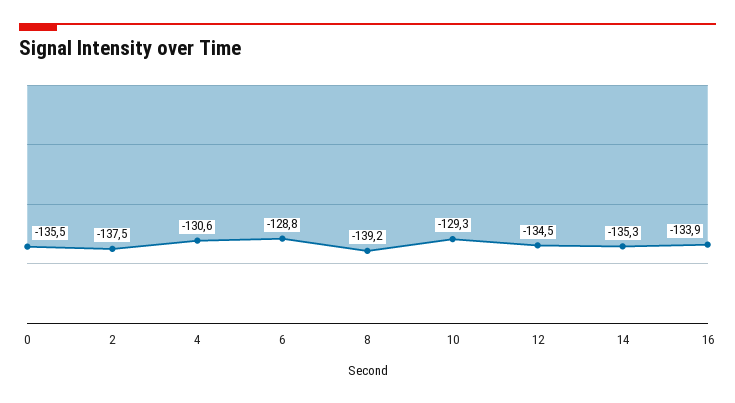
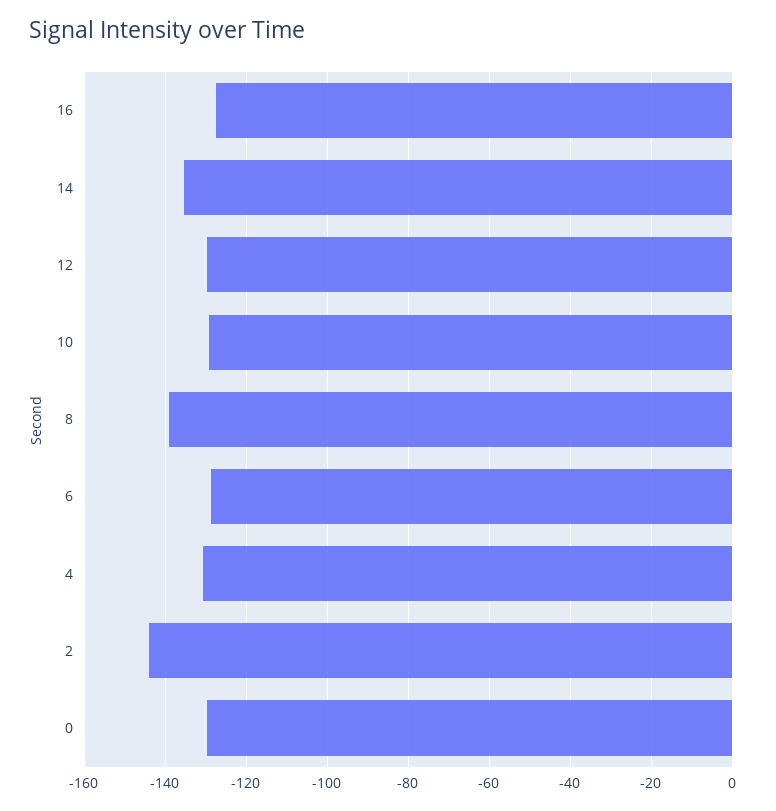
0: -135.5 -> -130
2: -137.5 -> -144
12: -134.5 -> -130
16: -133.9 -> -128

